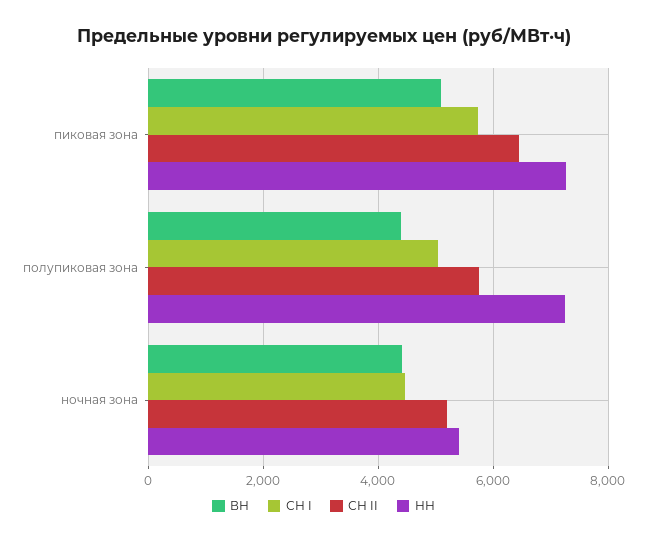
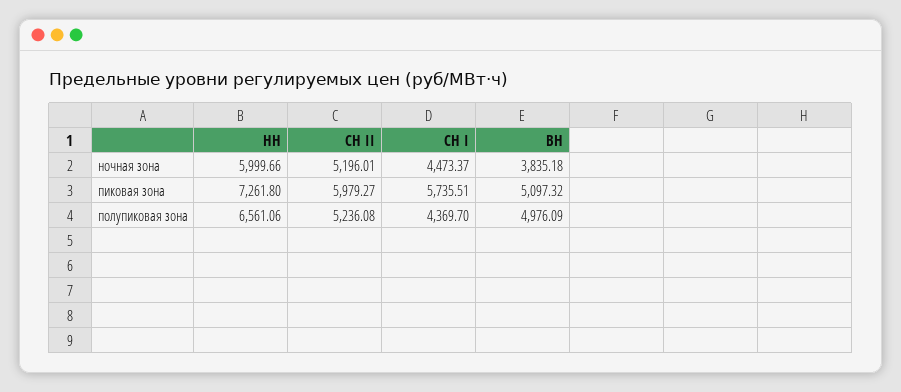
СН II, пиковая зона: 6400 -> 5979.27
ВН, полупиковая зона: 4400 -> 4976.09
СН I, полупиковая зона: 5000 -> 4369.7
СН II, полупиковая зона: 5800 -> 5236.08
НН, полупиковая зона: 7200 -> 6561.06
ВН, ночная зона: 4400 -> 3835.18
НН, ночная зона: 5400 -> 5999.66

